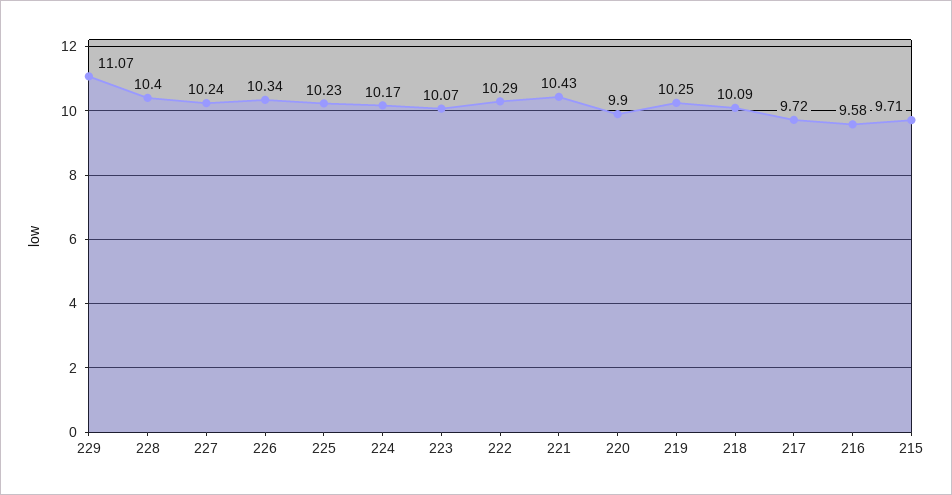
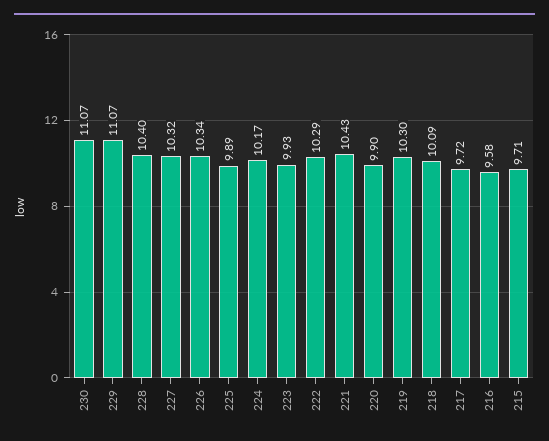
227: 10.24 -> 10.32
225: 10.23 -> 9.89
223: 10.07 -> 9.93
219: 10.25 -> 10.3
230: none -> 11.07

